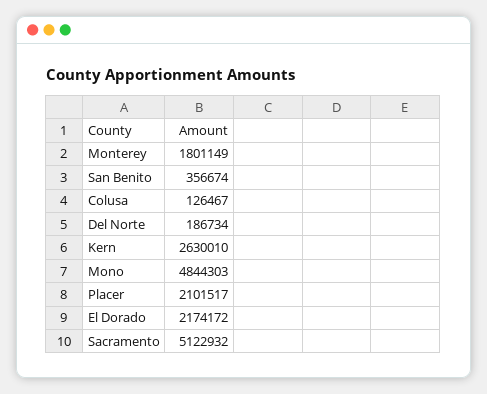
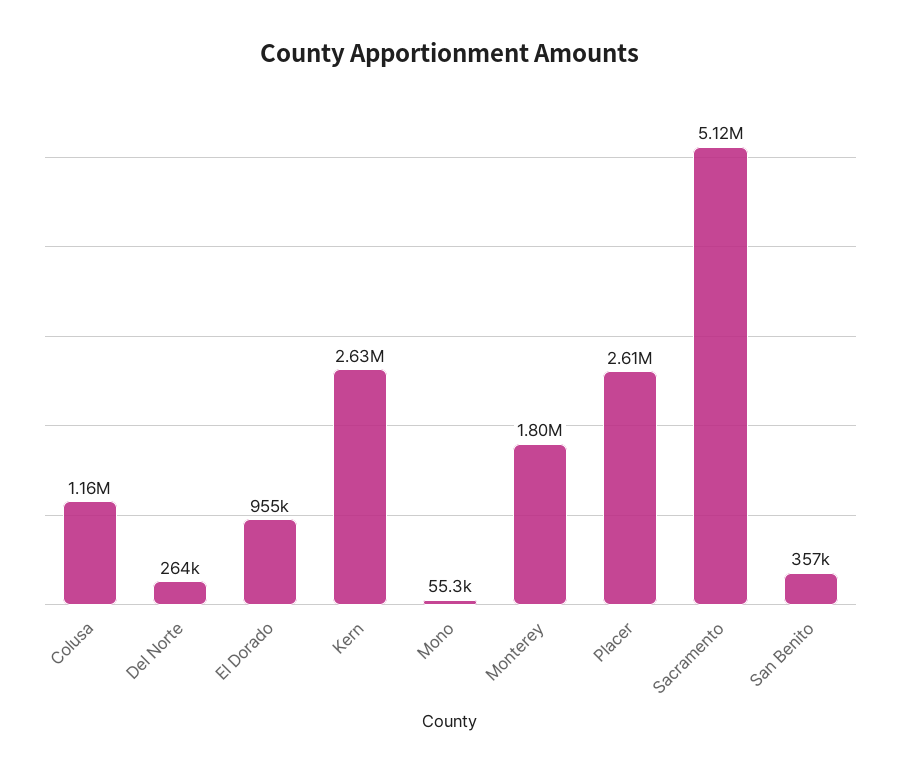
Colusa: 126467 -> 1160000
Del Norte: 186734 -> 264000
Mono: 4844303 -> 55300
Placer: 2101517 -> 2610000
El Dorado: 2174172 -> 955000

